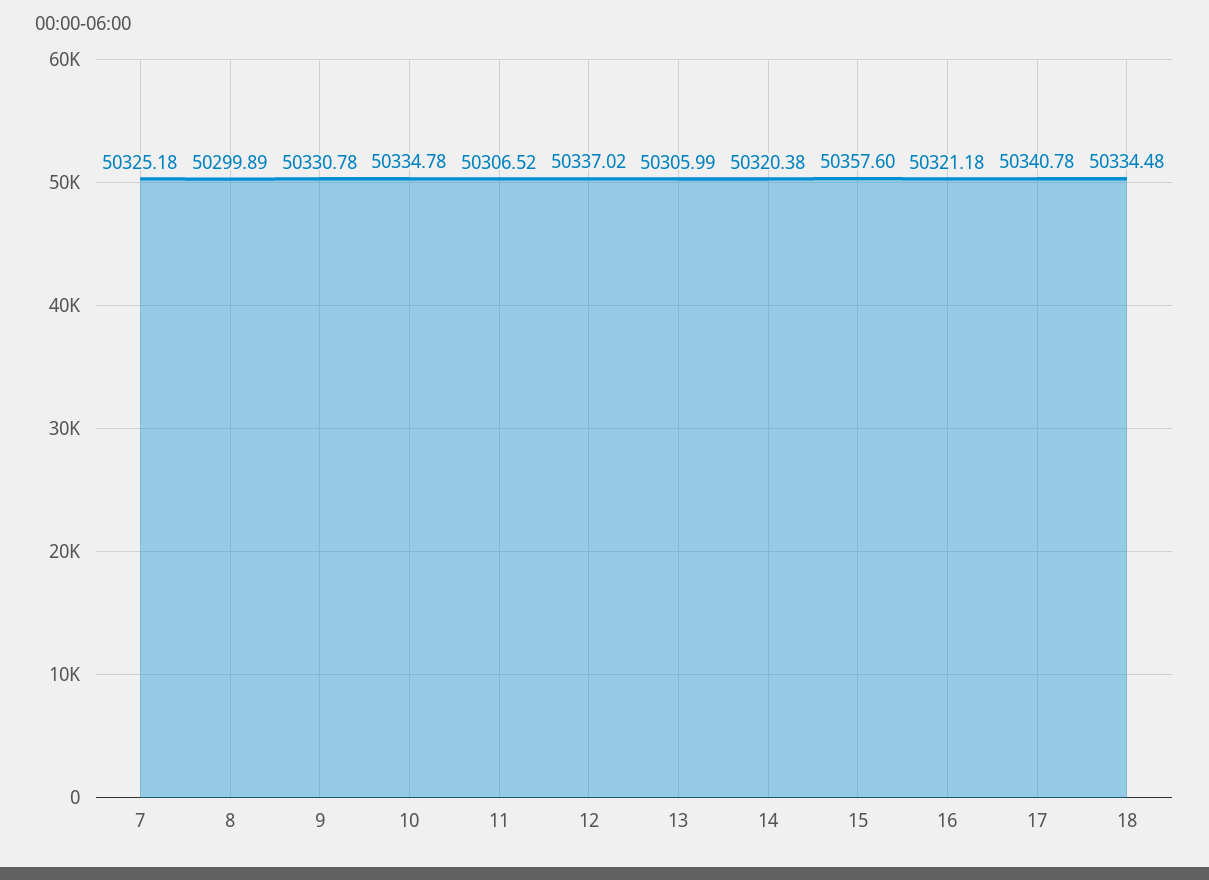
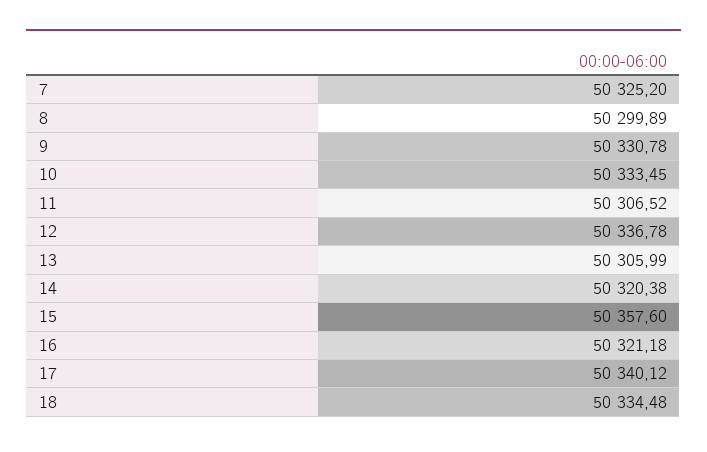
7: 50325.18 -> 50325.2
10: 50334.78 -> 50333.45
12: 50337.02 -> 50336.78
17: 50340.78 -> 50340.12

